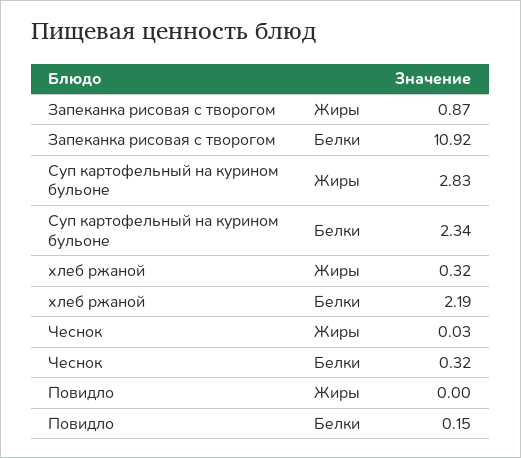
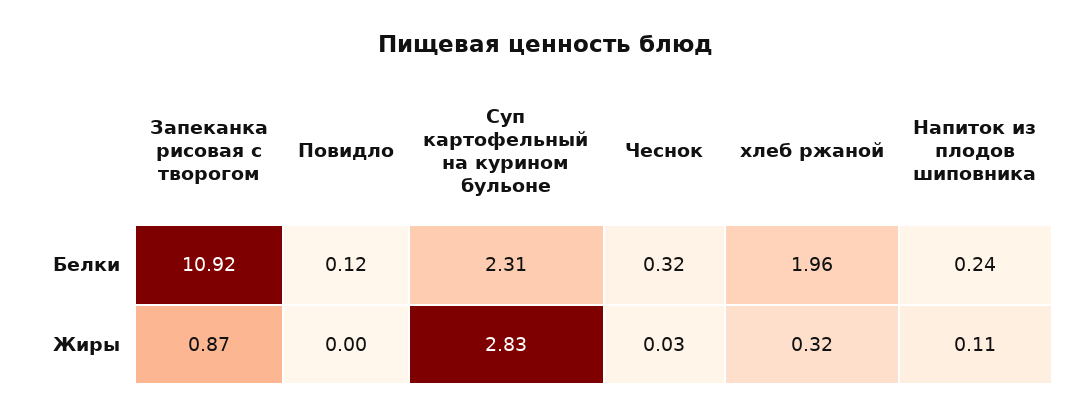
Суп картофельный на курином бульоне, Белки: 2.34 -> 2.31
хлеб ржаной, Белки: 2.19 -> 1.96
Повидло, Белки: 0.15 -> 0.12
Напиток из плодов шиповника, Белки: none -> 0.24
Напиток из плодов шиповника, Жиры: none -> 0.11

